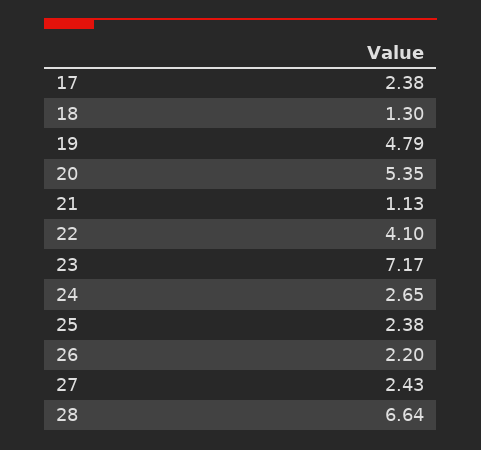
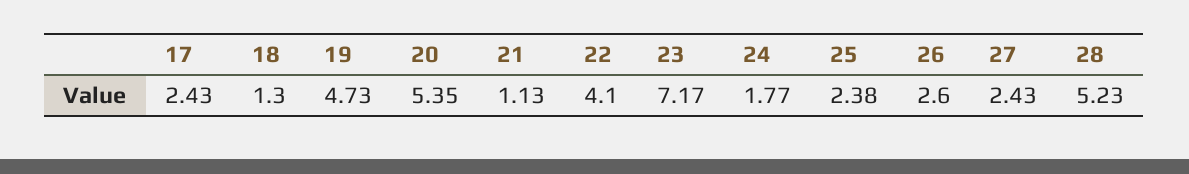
17: 2.38 -> 2.43
19: 4.79 -> 4.73
24: 2.65 -> 1.77
26: 2.2 -> 2.6
28: 6.64 -> 5.23

